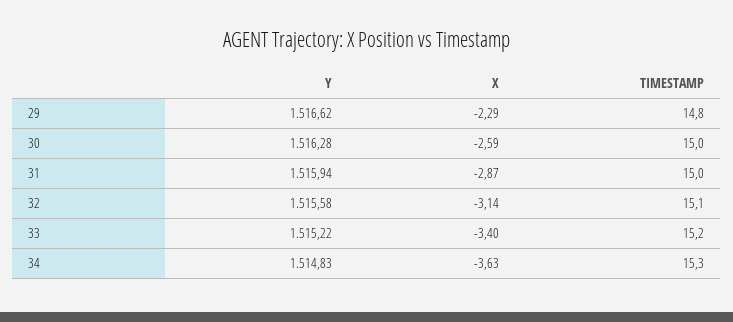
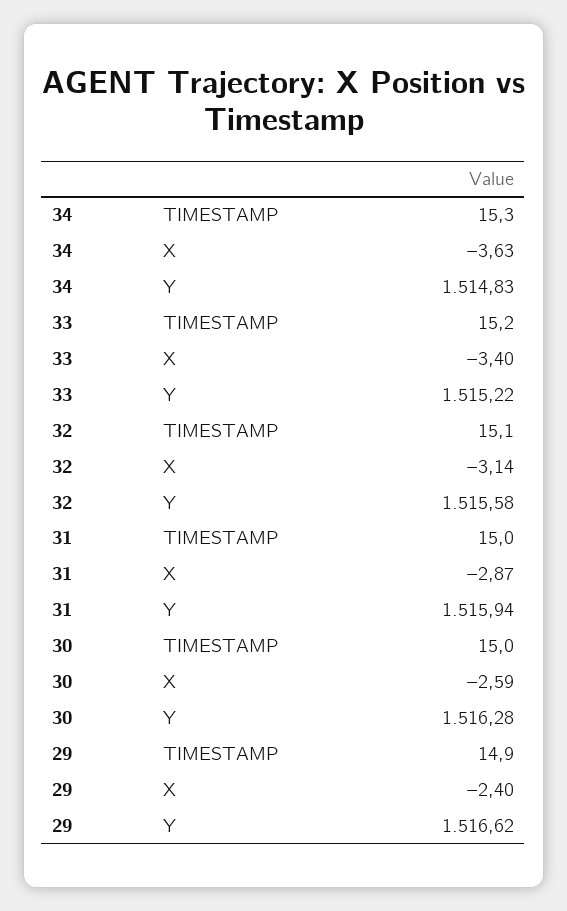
X, 29: -2.29 -> -2.4
TIMESTAMP, 29: 14.8 -> 14.9

